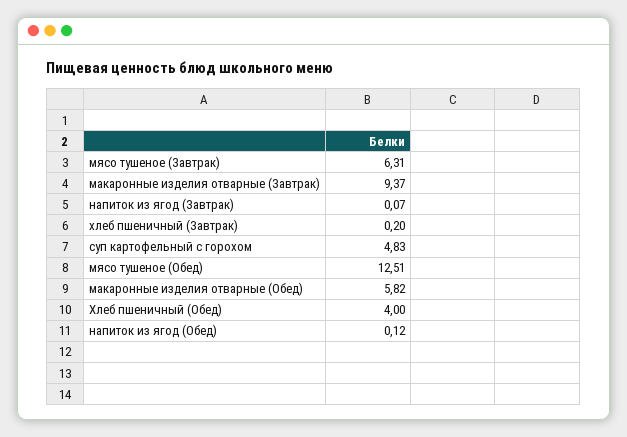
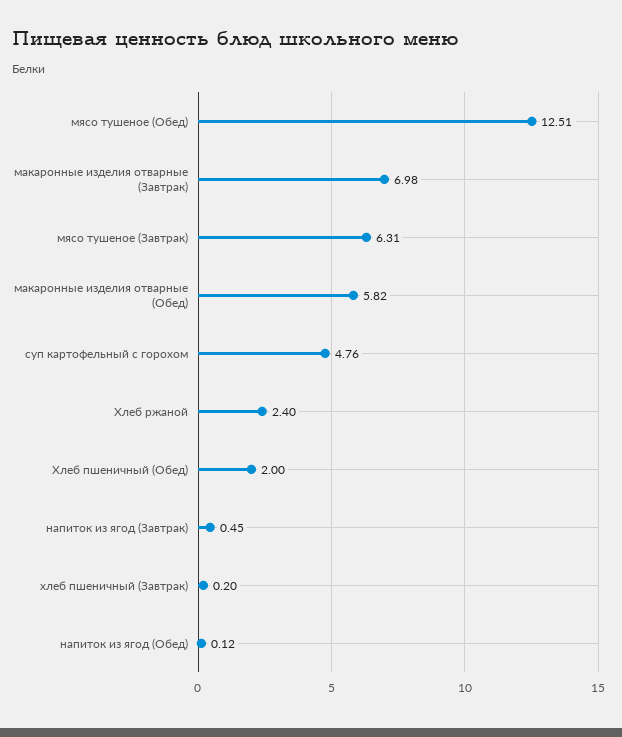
макаронные изделия отварные (Завтрак): 9.37 -> 6.98
напиток из ягод (Завтрак): 0.07 -> 0.45
суп картофельный с горохом: 4.83 -> 4.76
Хлеб пшеничный (Обед): 4 -> 2
Хлеб ржаной: none -> 2.4

